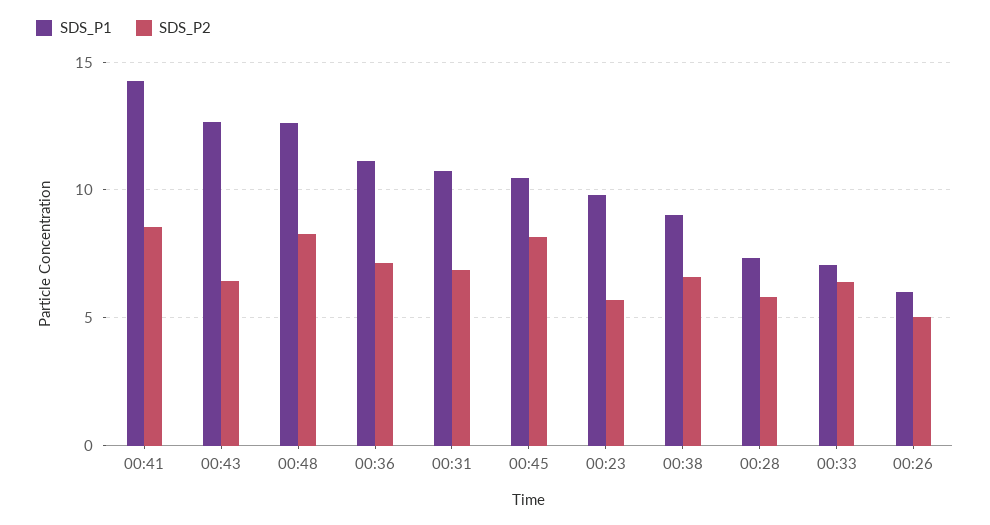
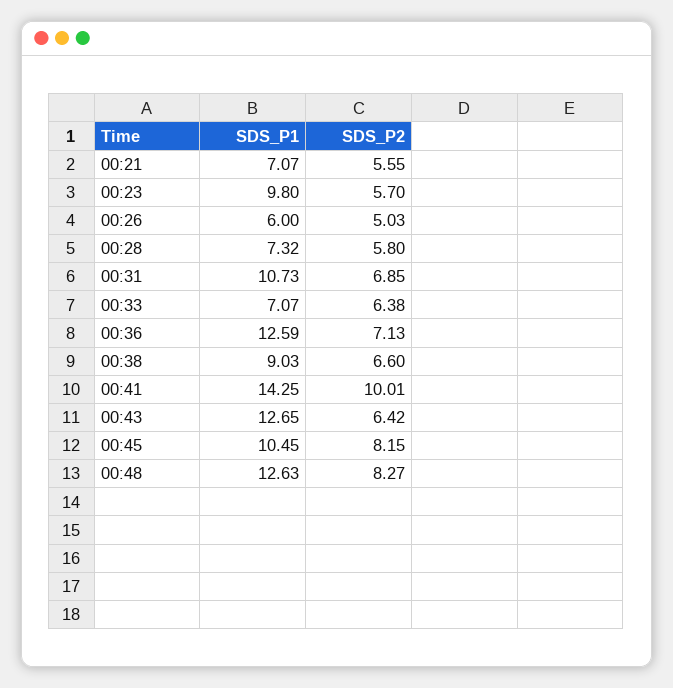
SDS_P2, 00:41: 8.5 -> 10.01
SDS_P1, 00:36: 11 -> 12.59
SDS_P1, 00:21: none -> 7.07
SDS_P2, 00:21: none -> 5.55

